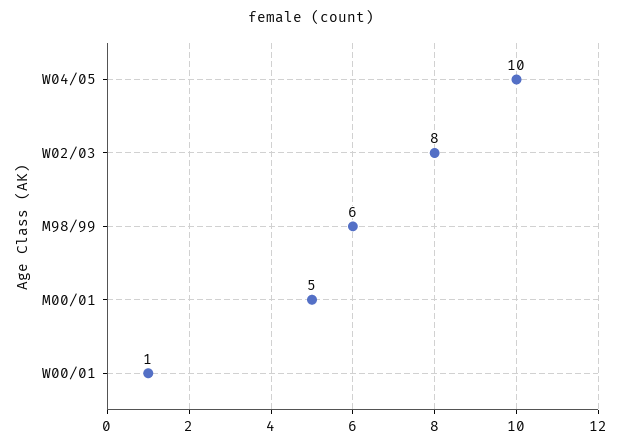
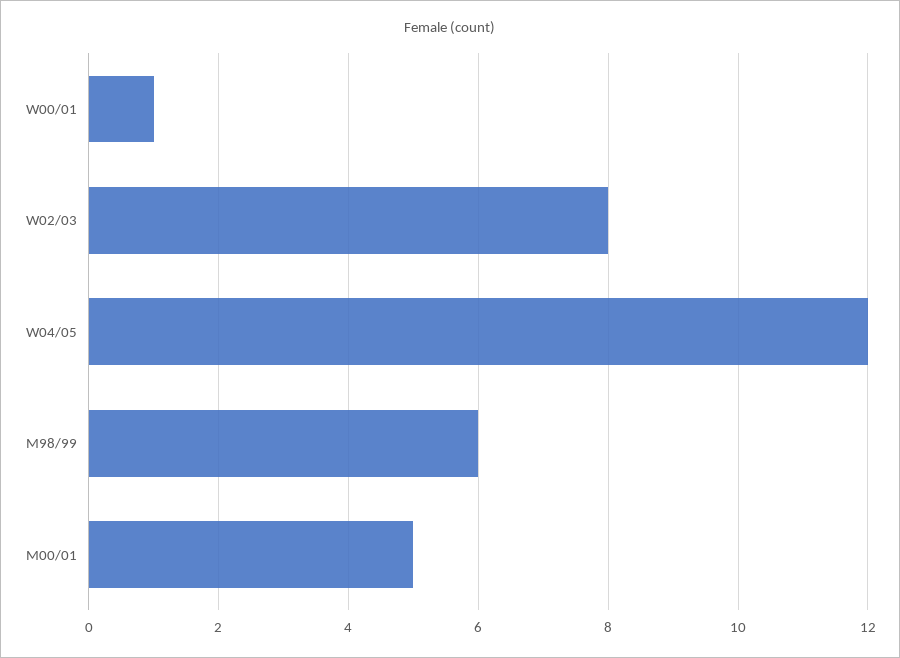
W04/05: 10 -> 12

